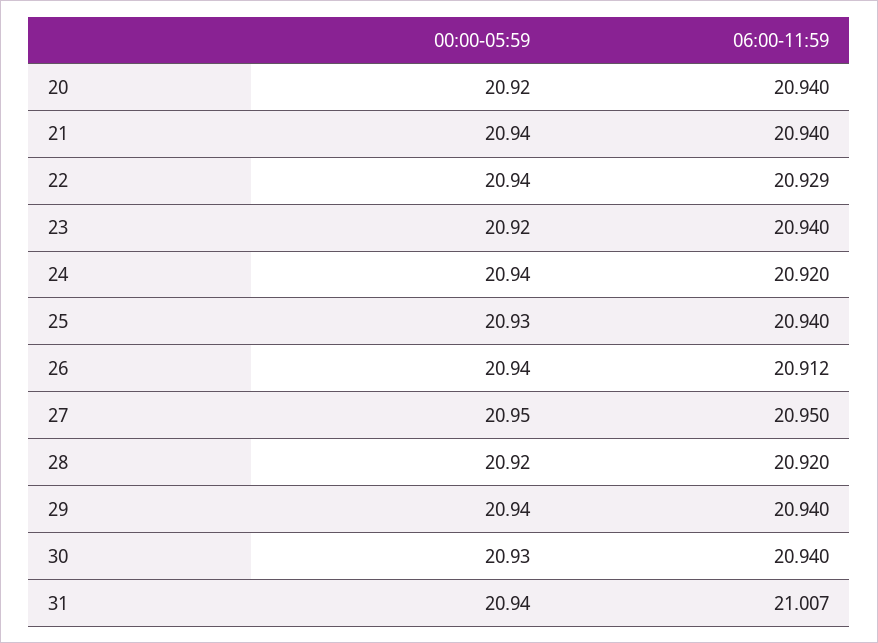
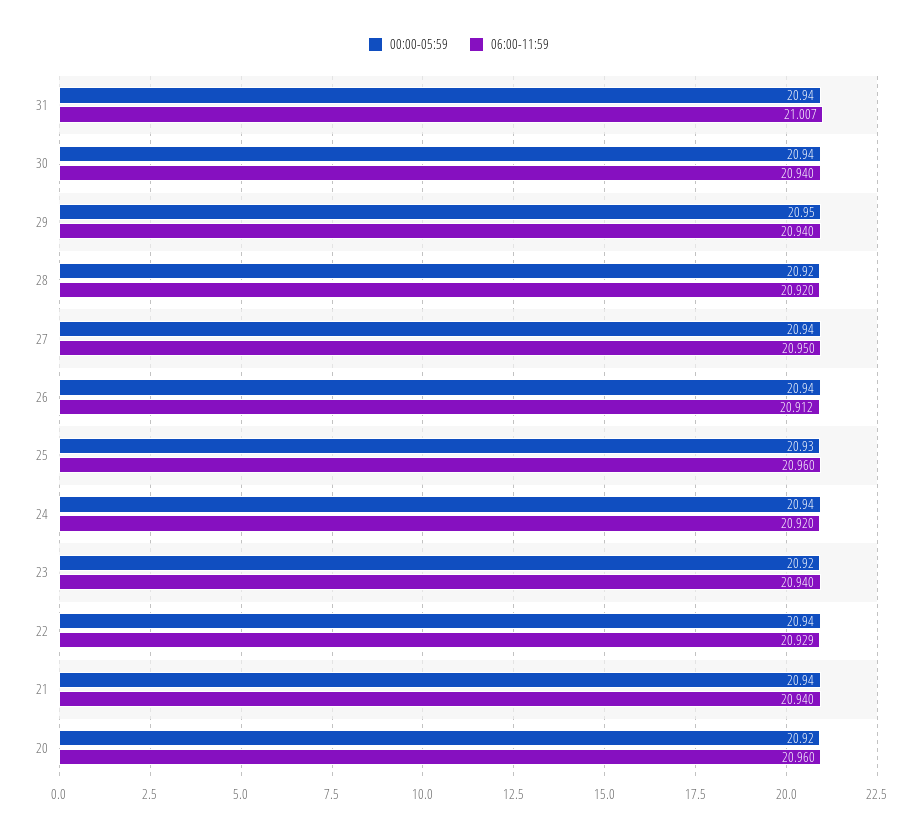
06:00-11:59, 20: 20.94 -> 20.96
06:00-11:59, 25: 20.94 -> 20.96
00:00-05:59, 27: 20.95 -> 20.94
00:00-05:59, 29: 20.94 -> 20.95
00:00-05:59, 30: 20.93 -> 20.94

